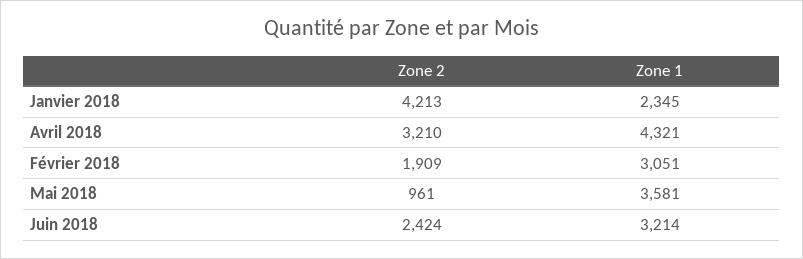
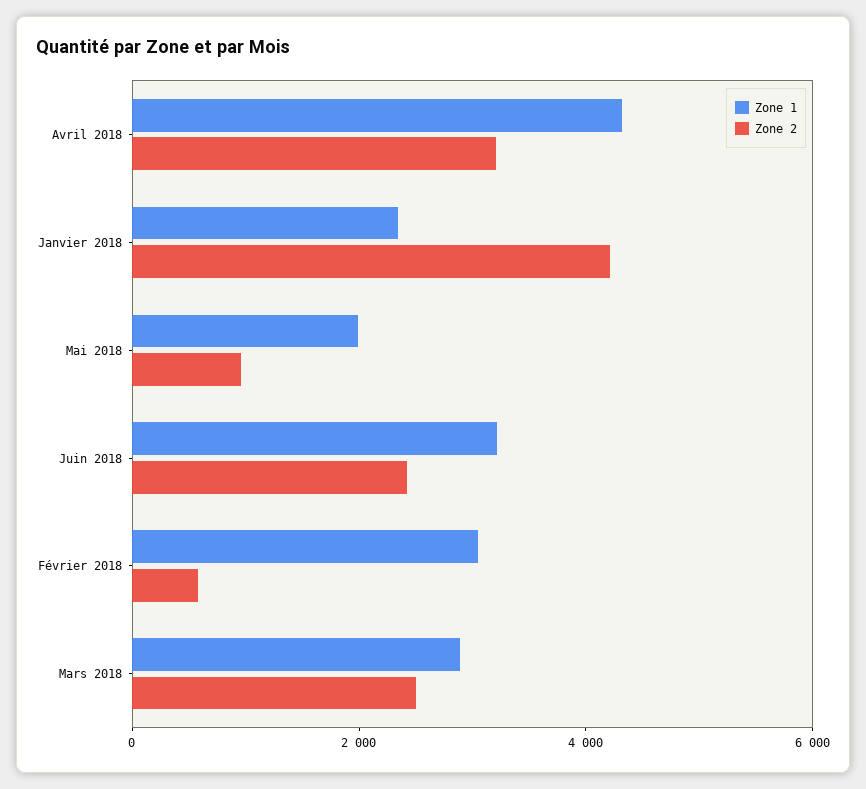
Zone 2, Février 2018: 1909 -> 500
Zone 1, Mai 2018: 3581 -> 2000
Zone 1, Mars 2018: none -> 3000
Zone 2, Mars 2018: none -> 2500

